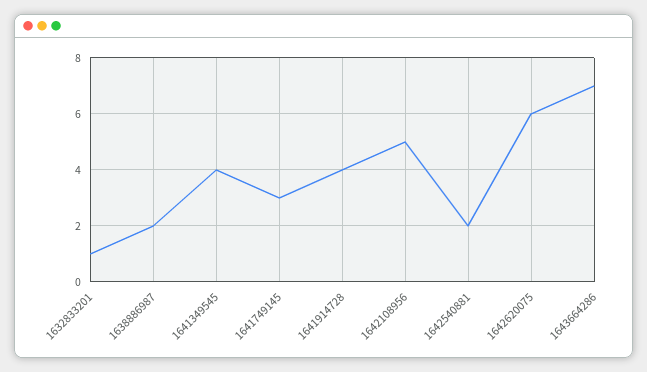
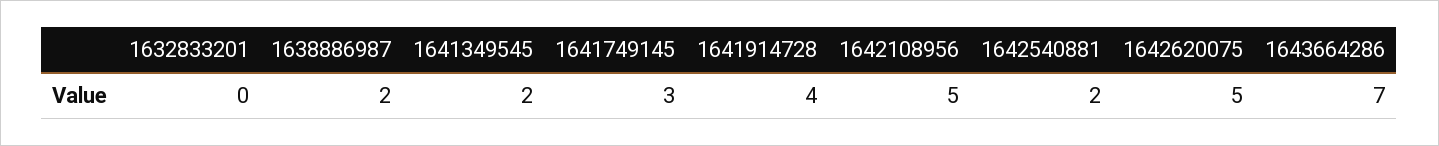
1632833201: 1 -> 0
1641349545: 4 -> 2
1642620075: 6 -> 5

